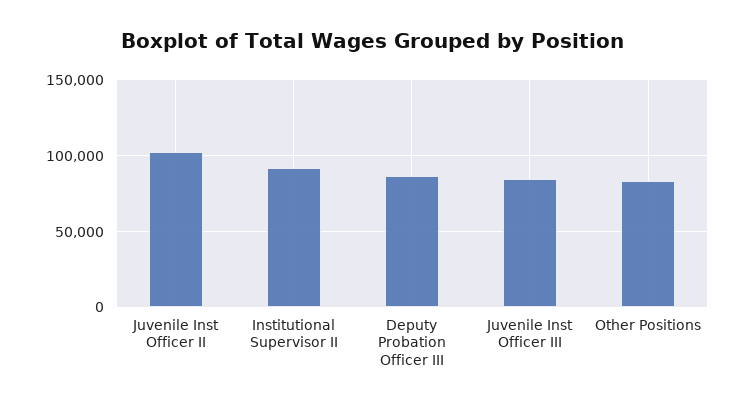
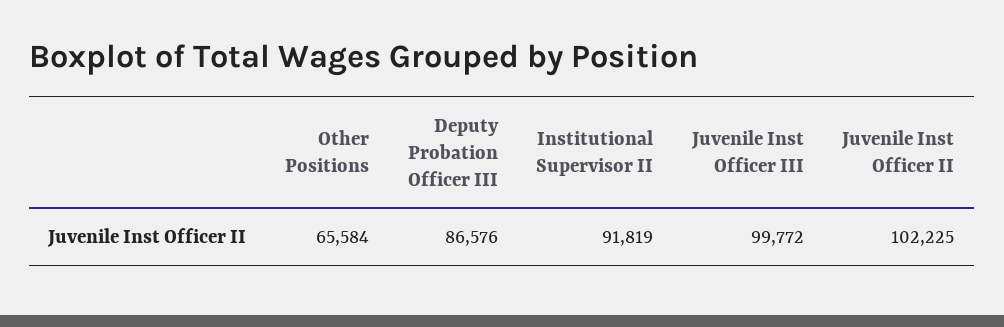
Juvenile Inst Officer III: 85000 -> 99772
Other Positions: 85000 -> 65584

